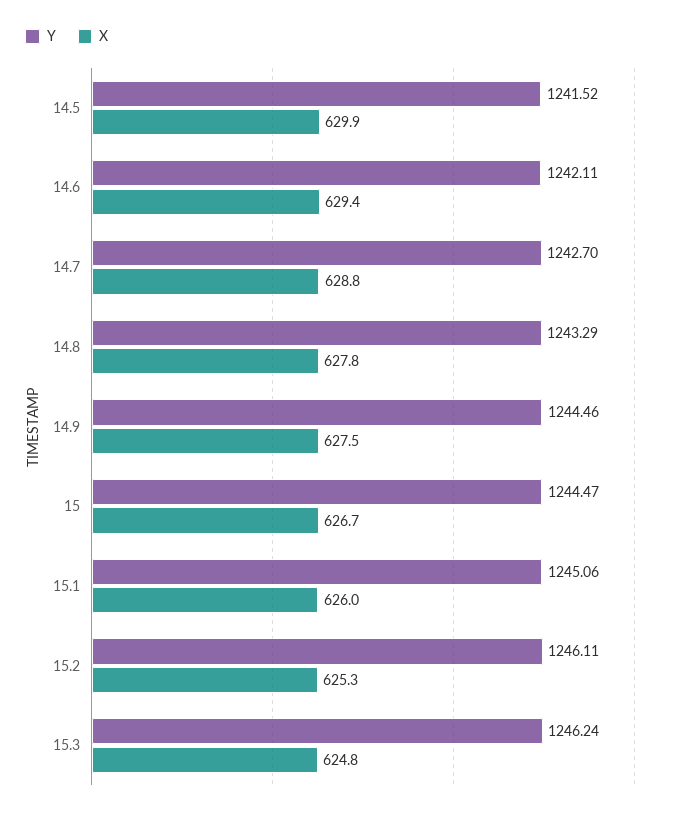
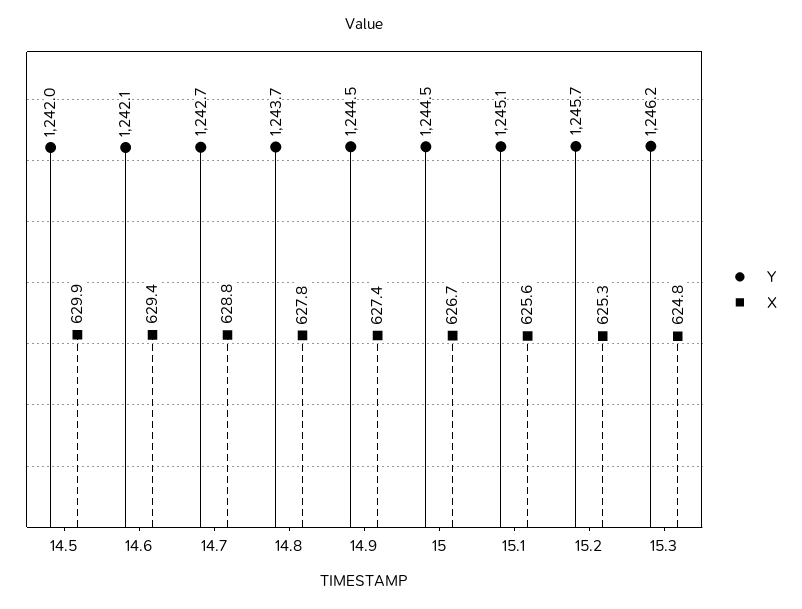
Y, 14.5: 1241.52 -> 1242
Y, 14.8: 1243.29 -> 1243.7
X, 14.9: 627.5 -> 627.4
X, 15.1: 626 -> 625.6
Y, 15.2: 1246.11 -> 1245.7

